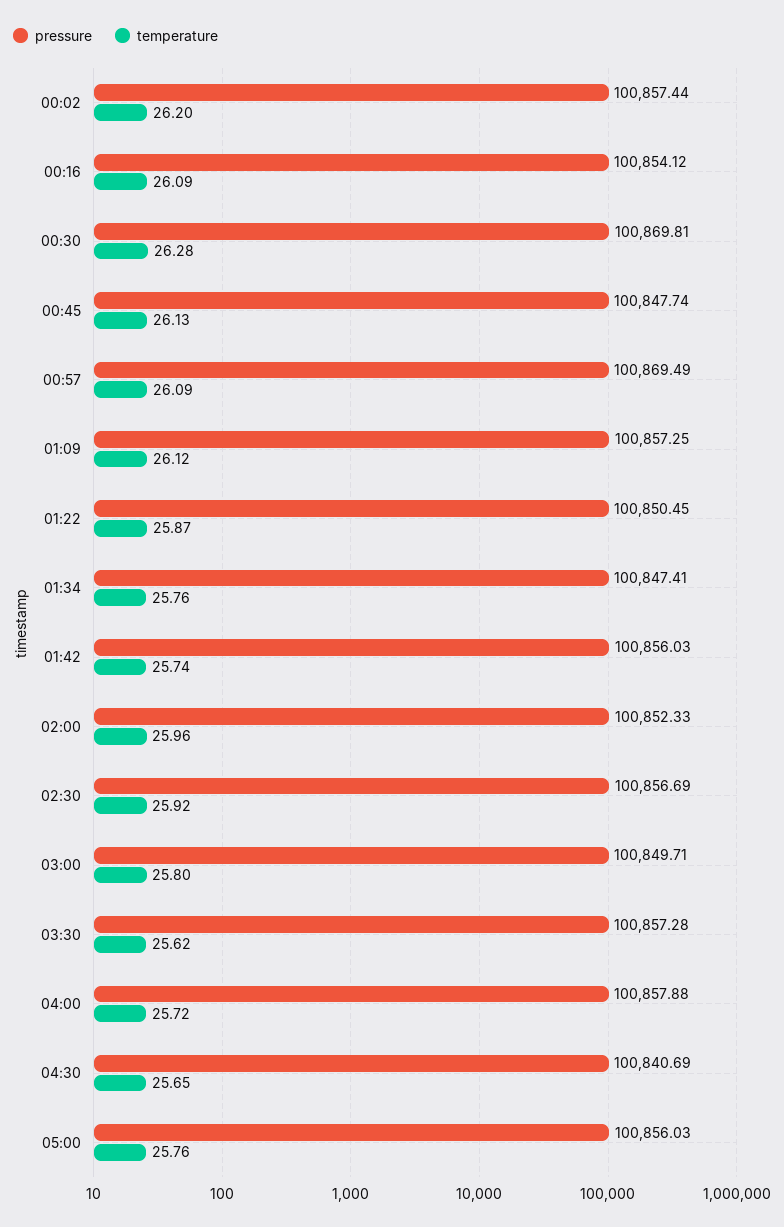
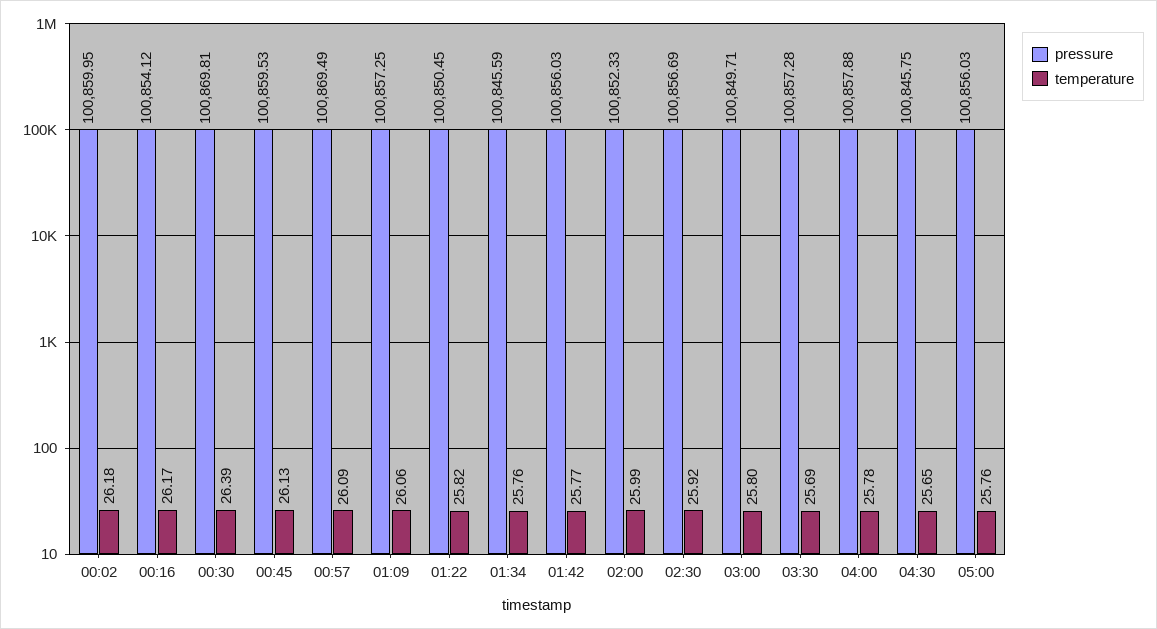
pressure, 00:02: 100857.44 -> 100859.95
temperature, 00:02: 26.2 -> 26.18
temperature, 00:16: 26.09 -> 26.17
temperature, 00:30: 26.28 -> 26.39
pressure, 00:45: 100847.74 -> 100859.53
temperature, 01:09: 26.12 -> 26.06
temperature, 01:22: 25.87 -> 25.82
pressure, 01:34: 100847.41 -> 100845.59
temperature, 01:42: 25.74 -> 25.77
temperature, 02:00: 25.96 -> 25.99
temperature, 03:30: 25.62 -> 25.69
temperature, 04:00: 25.72 -> 25.78
pressure, 04:30: 100840.69 -> 100845.75

